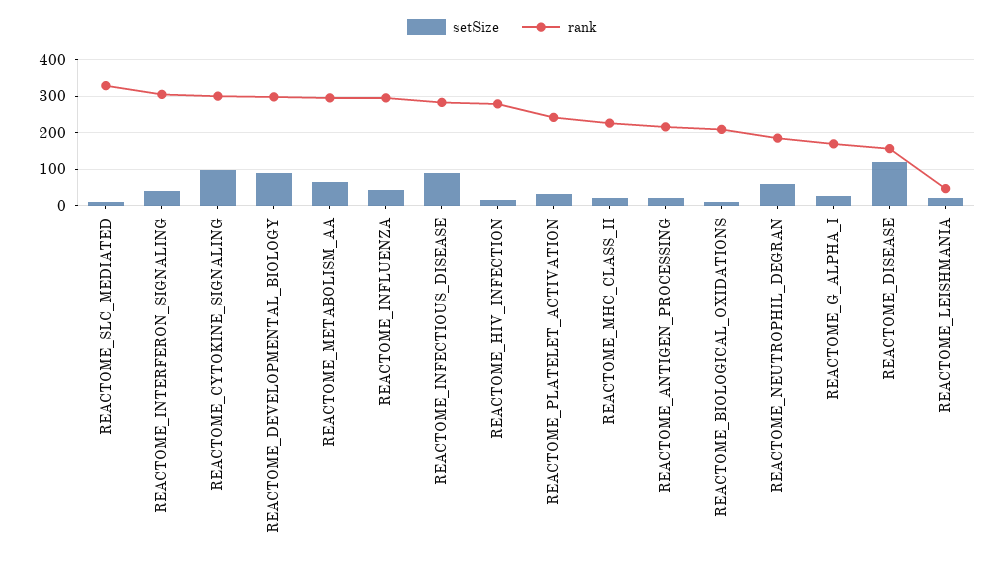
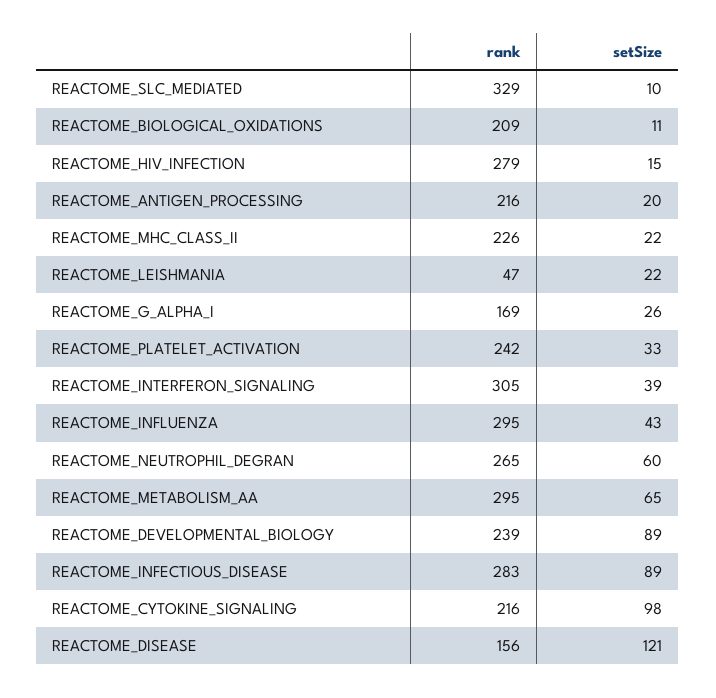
rank, REACTOME_CYTOKINE_SIGNALING: 300 -> 216
rank, REACTOME_DEVELOPMENTAL_BIOLOGY: 300 -> 239
rank, REACTOME_NEUTROPHIL_DEGRAN: 180 -> 265

